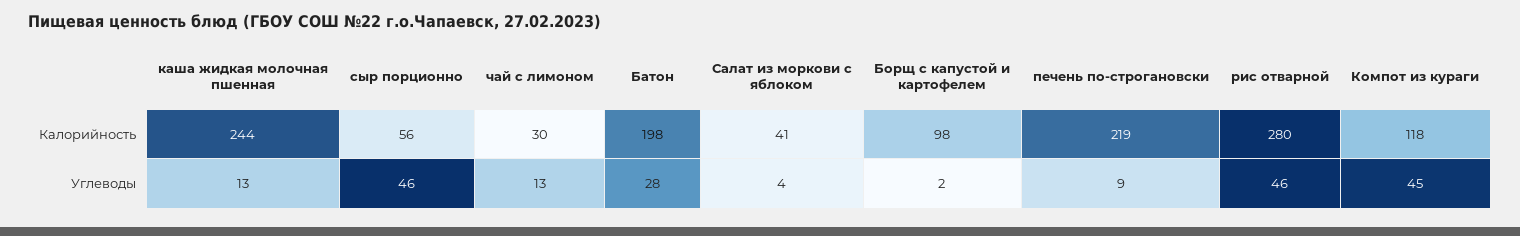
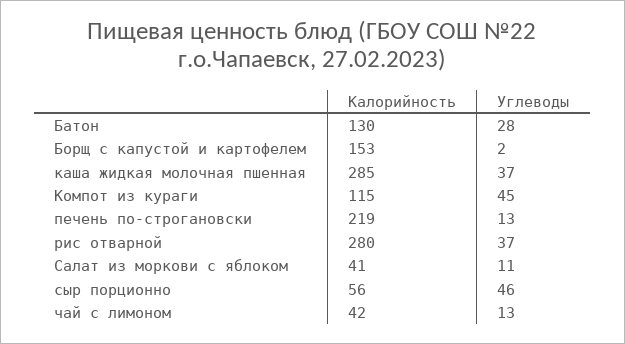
каша жидкая молочная пшенная, Калорийность: 244 -> 285
чай с лимоном, Калорийность: 30 -> 42
Батон, Калорийность: 198 -> 130
Борщ с капустой и картофелем, Калорийность: 98 -> 153
Компот из кураги, Калорийность: 118 -> 115
каша жидкая молочная пшенная, Углеводы: 13 -> 37
Салат из моркови с яблоком, Углеводы: 4 -> 11
печень по-строгановски, Углеводы: 9 -> 13
рис отварной, Углеводы: 46 -> 37

